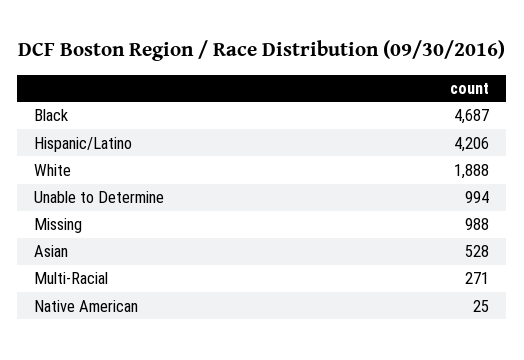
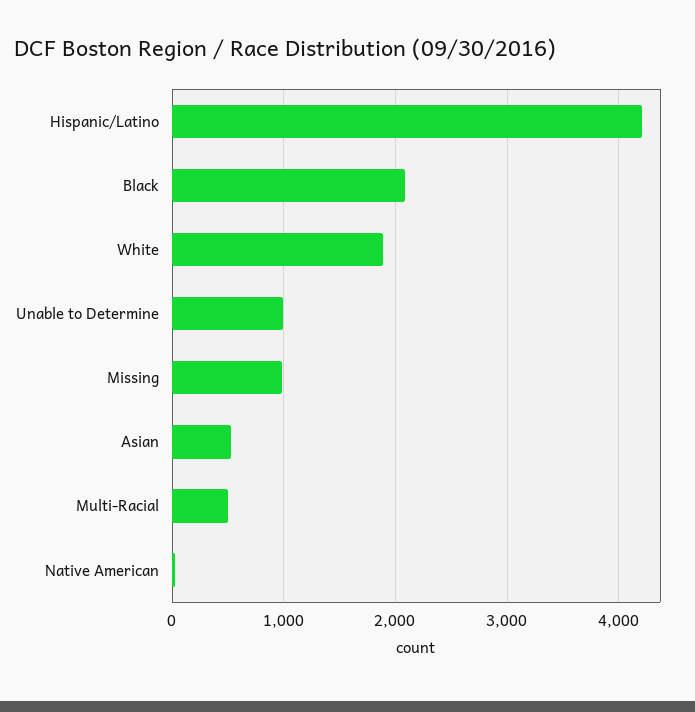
Black: 4687 -> 2100
Multi-Racial: 271 -> 500

